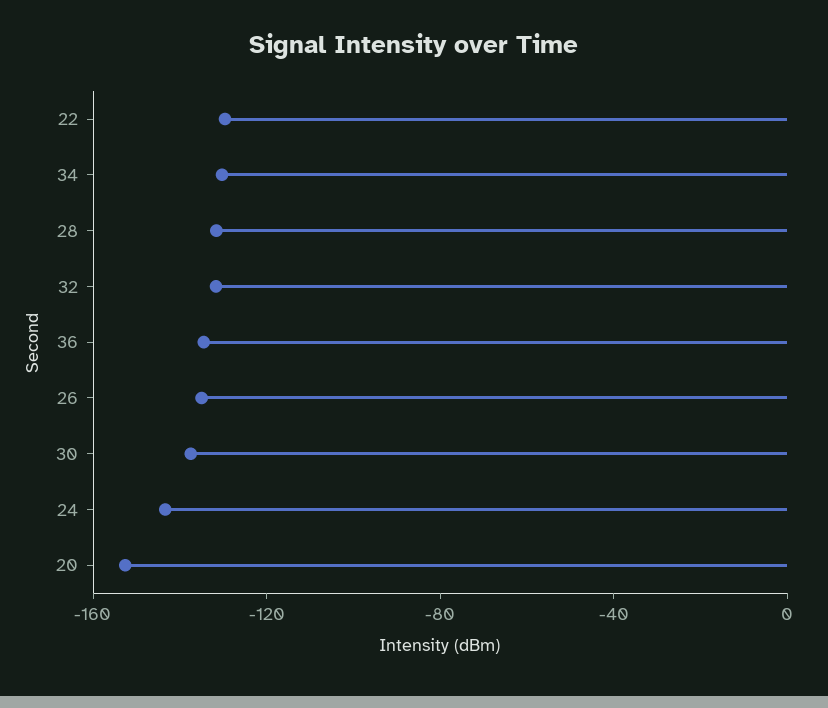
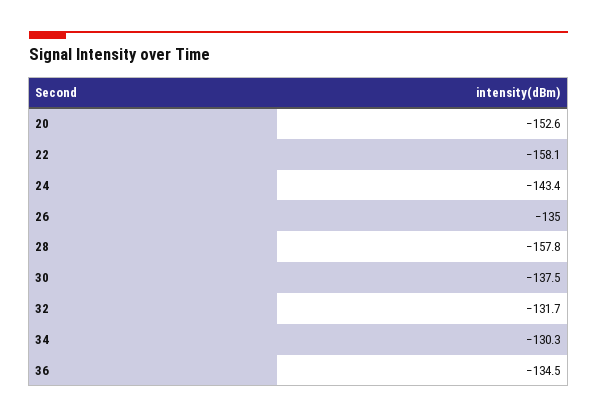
22: -130 -> -158.1
28: -130 -> -157.8

